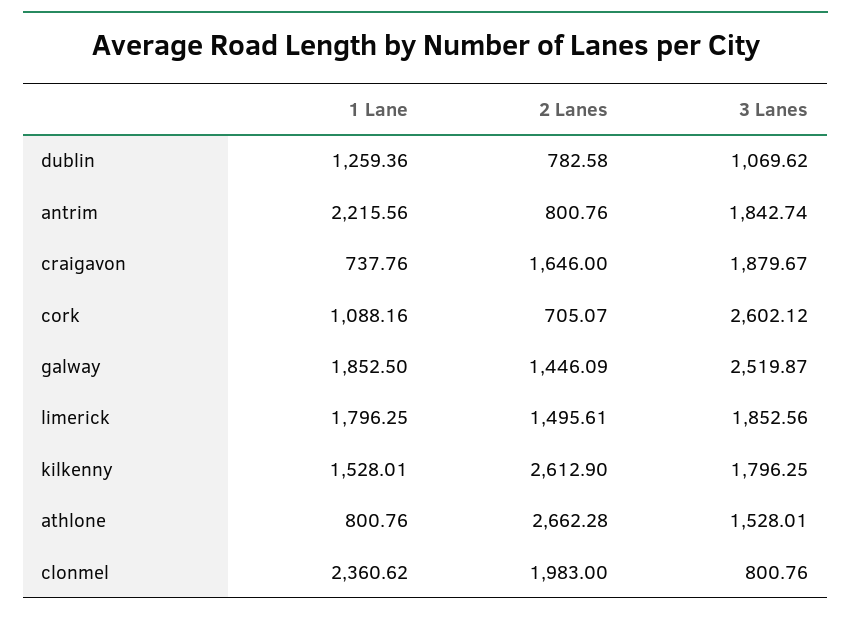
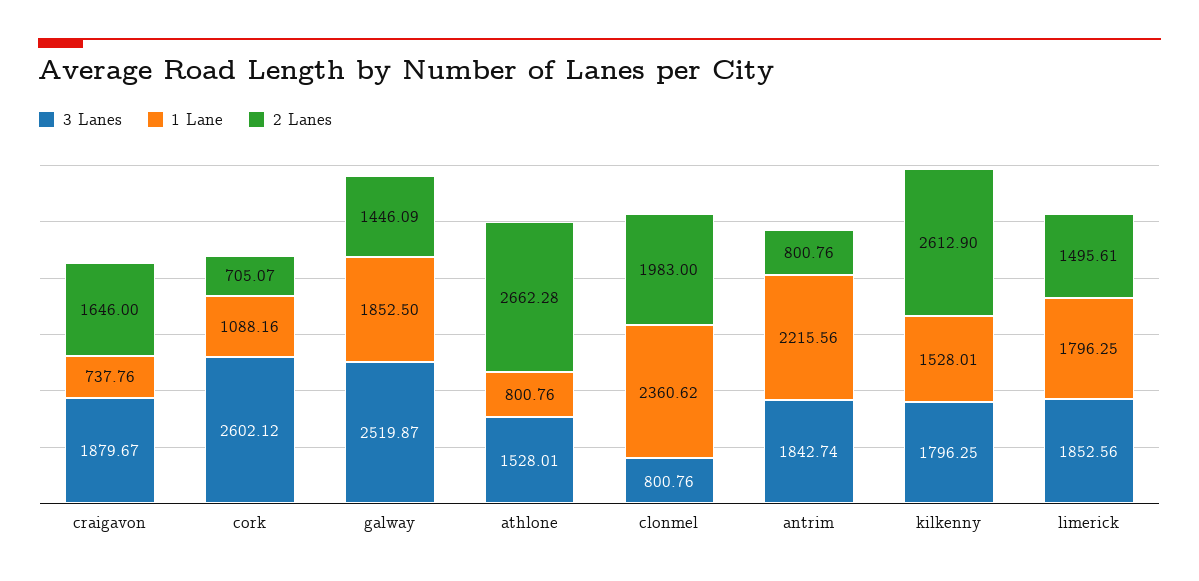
1 Lane, dublin: 1259.36 -> none
2 Lanes, dublin: 782.58 -> none
3 Lanes, dublin: 1069.62 -> none

